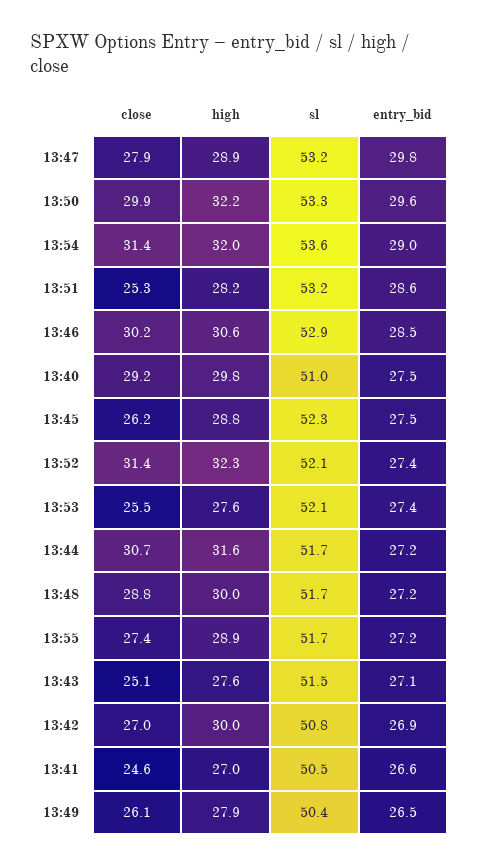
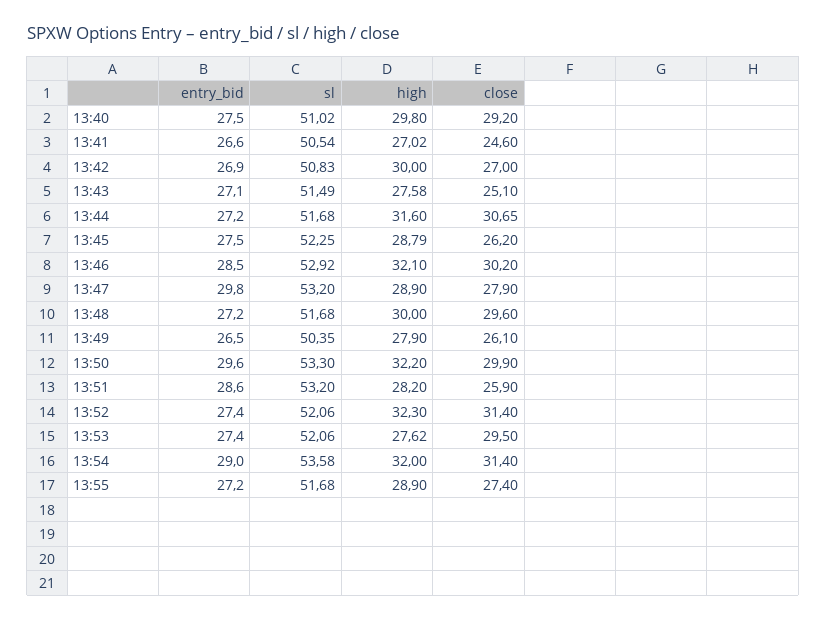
close, 13:51: 25.3 -> 25.9
high, 13:46: 30.6 -> 32.1
close, 13:53: 25.5 -> 29.5
close, 13:48: 28.8 -> 29.6

